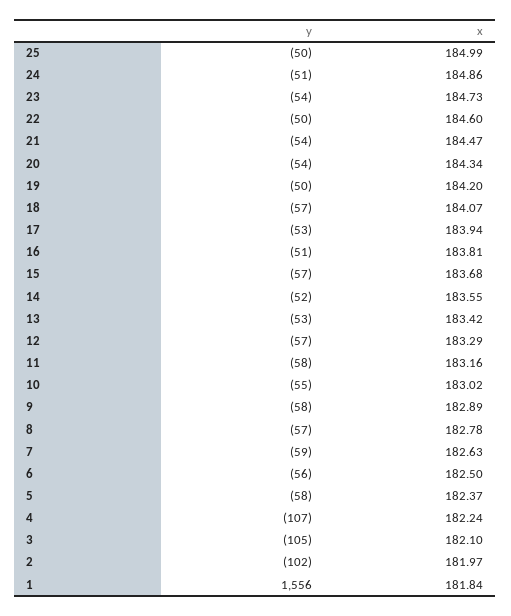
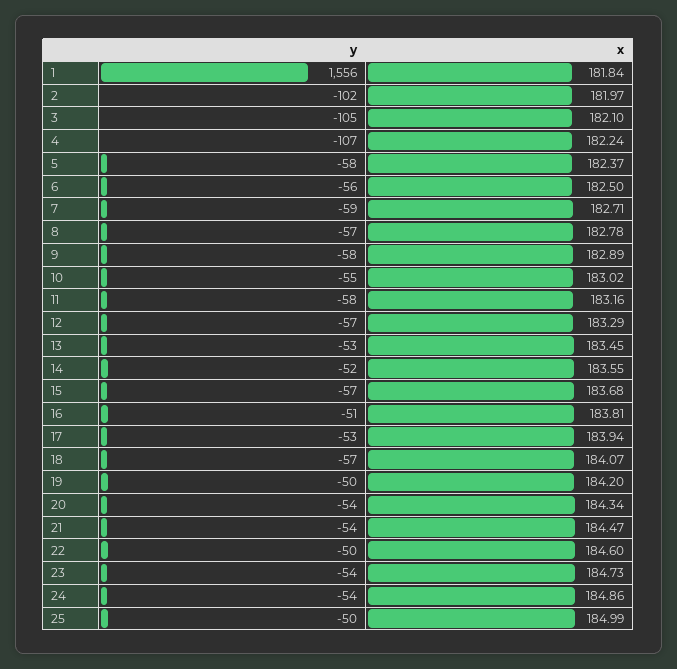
y, 24: -51 -> -54
x, 13: 183.42 -> 183.45
x, 7: 182.63 -> 182.71

